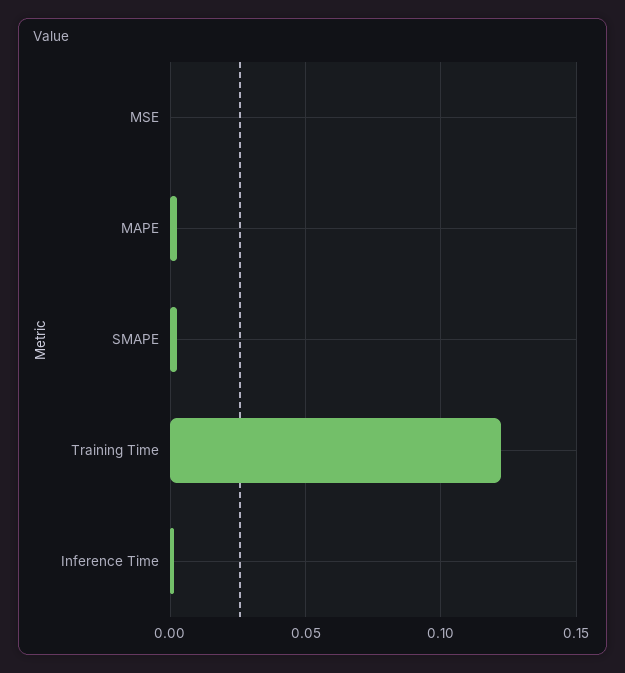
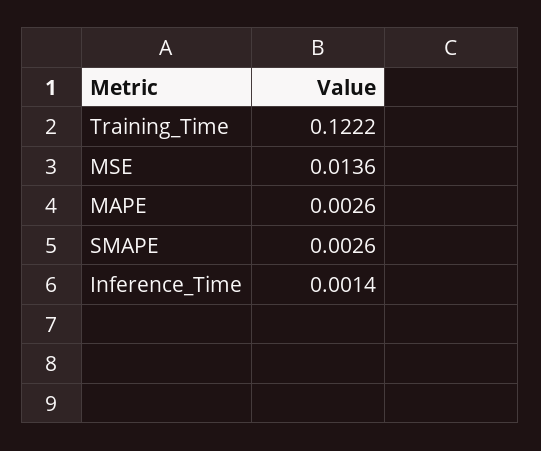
MSE: 0 -> 0.0136

